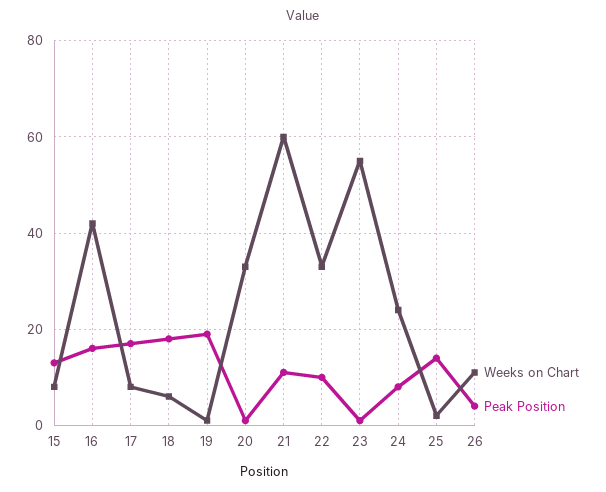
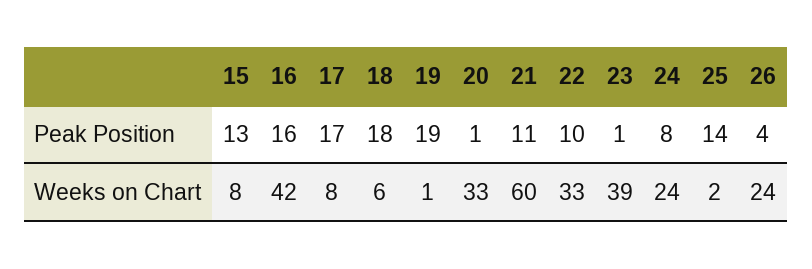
Weeks on Chart, 23: 55 -> 39
Weeks on Chart, 26: 10 -> 24

